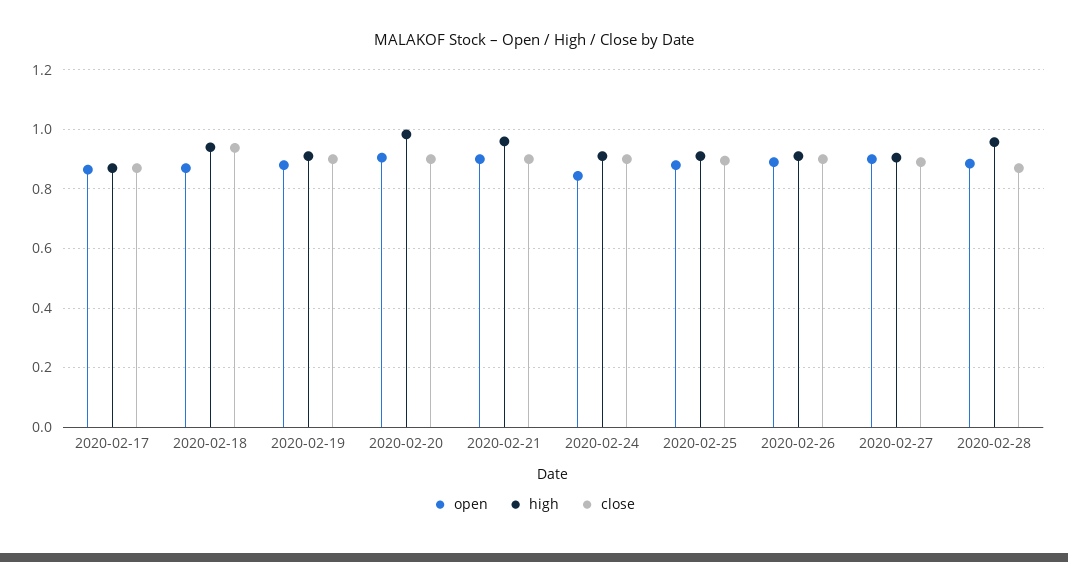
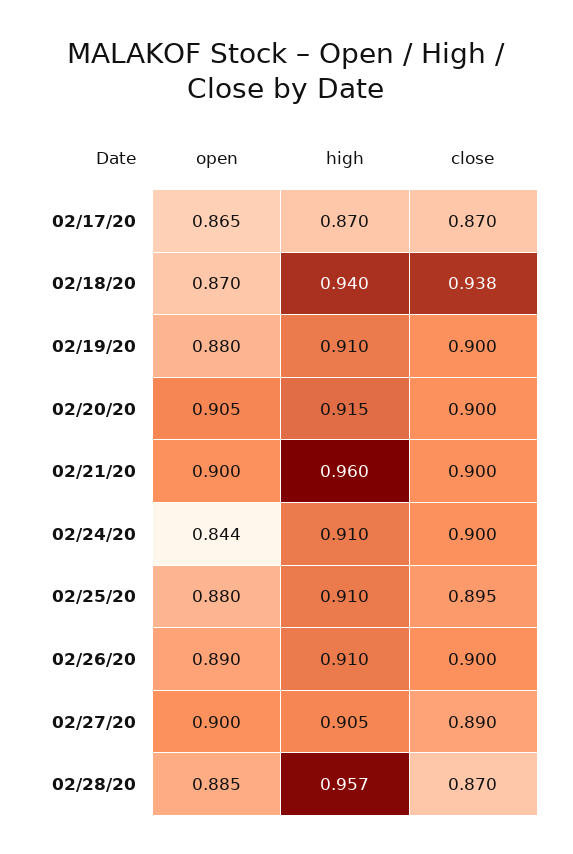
high, 2020-02-20: 0.975 -> 0.915

